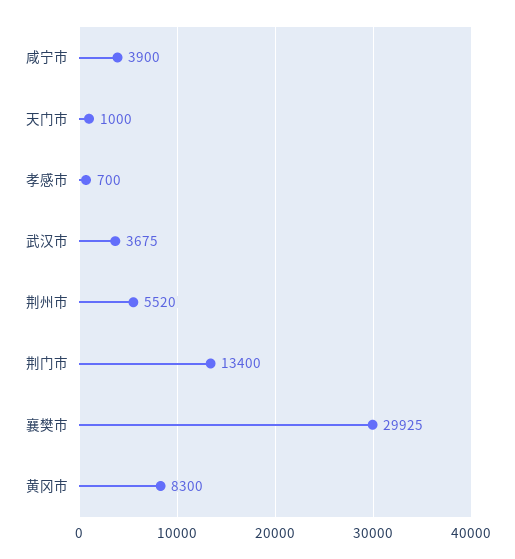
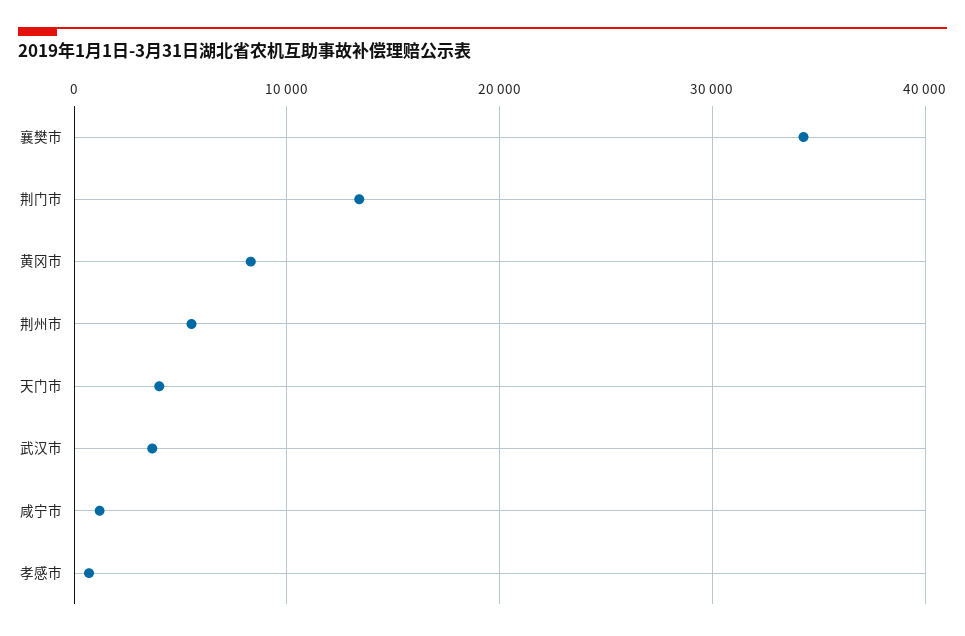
咸宁市: 3900 -> 1000
天门市: 1000 -> 4000
襄樊市: 29925 -> 34000

